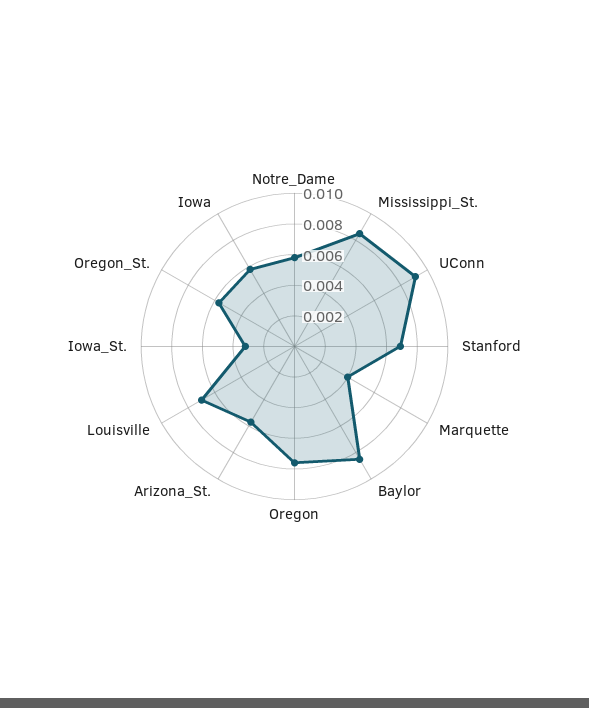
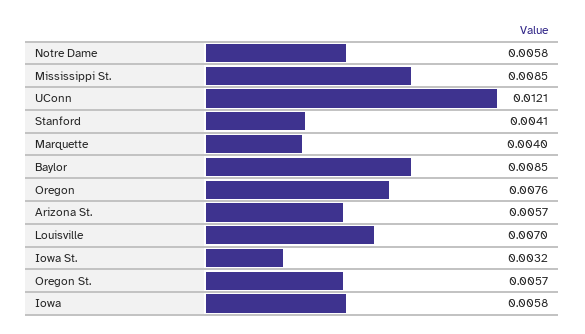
UConn: 0.009 -> 0.0121
Stanford: 0.007 -> 0.0041

